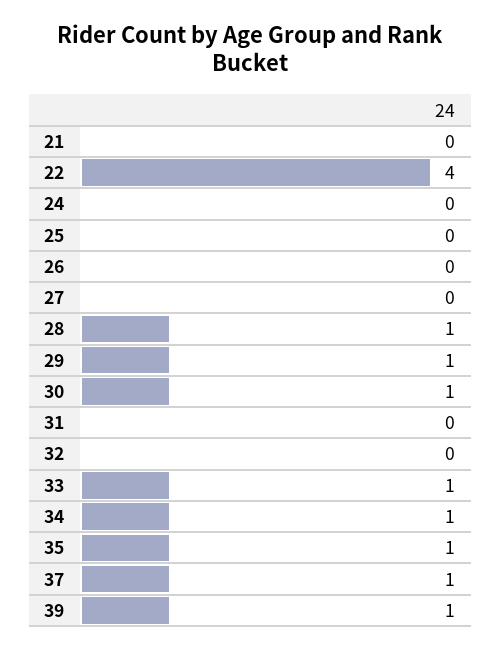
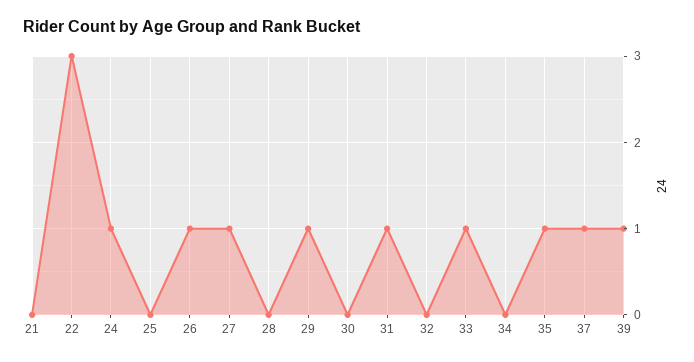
22: 4 -> 3
24: 0 -> 1
26: 0 -> 1
27: 0 -> 1
28: 1 -> 0
30: 1 -> 0
31: 0 -> 1
34: 1 -> 0

